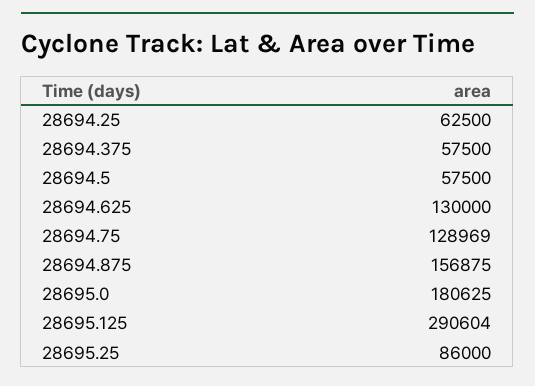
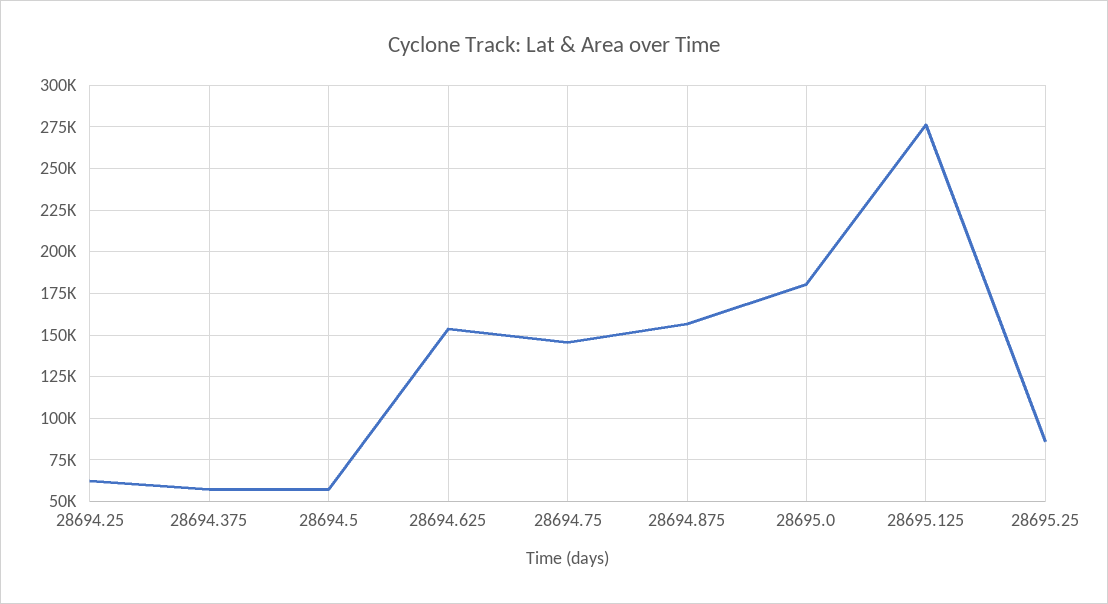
28694.625: 130000 -> 155000
28694.75: 128969 -> 145000
28695.125: 290604 -> 275000

